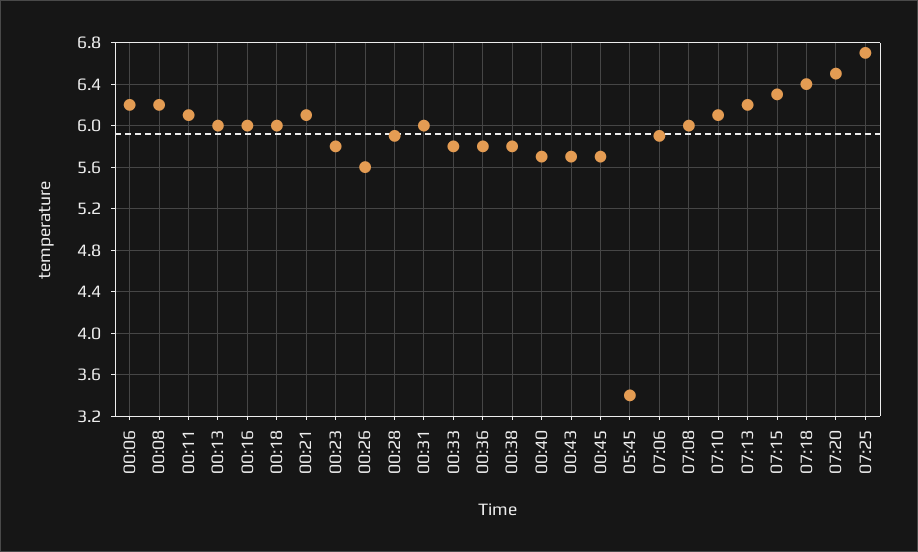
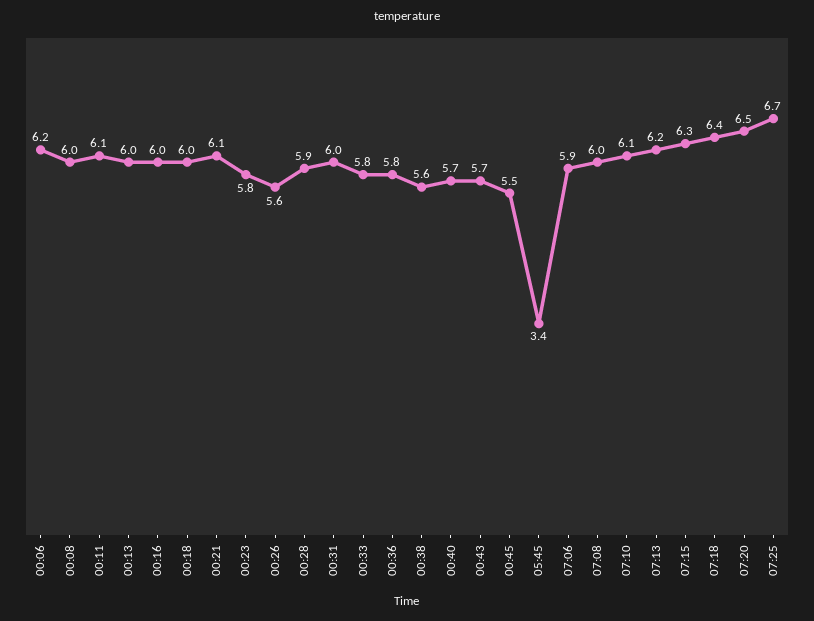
00:08: 6.2 -> 6
00:38: 5.8 -> 5.6
00:45: 5.7 -> 5.5

